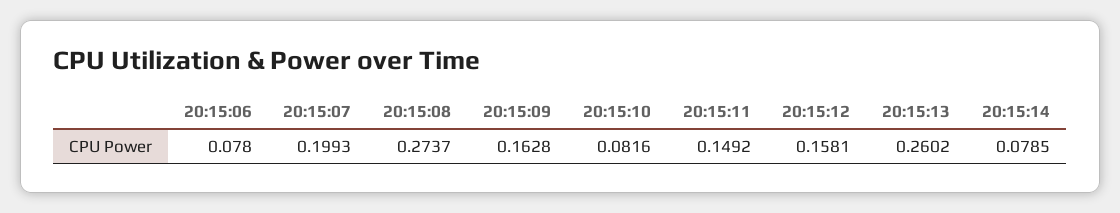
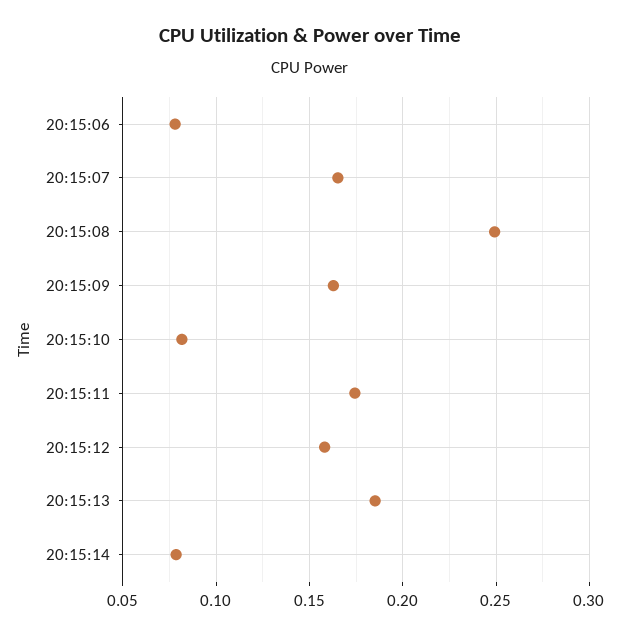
20:15:07: 0.1993 -> 0.165
20:15:08: 0.2737 -> 0.25
20:15:11: 0.1492 -> 0.175
20:15:13: 0.2602 -> 0.185

